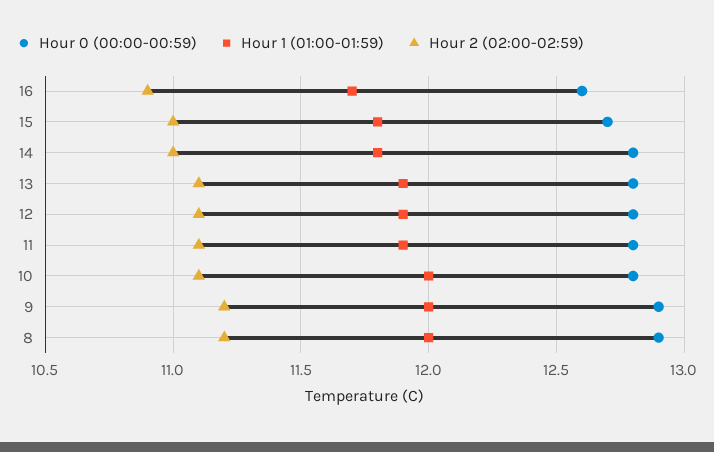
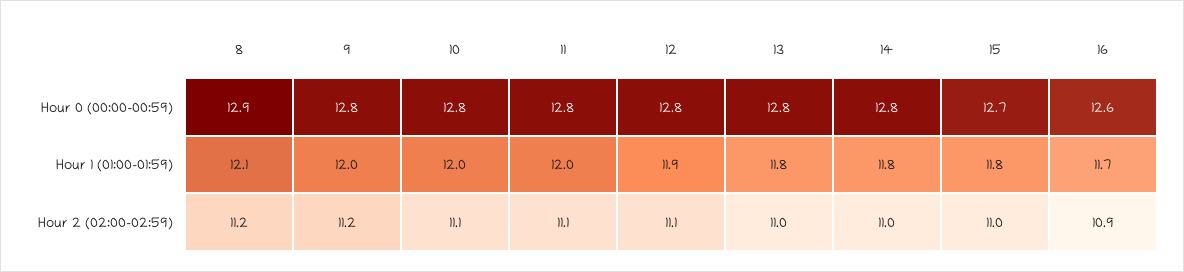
Hour 1 (01:00-01:59), 13: 11.9 -> 11.8
Hour 2 (02:00-02:59), 13: 11.1 -> 11
Hour 1 (01:00-01:59), 11: 11.9 -> 12
Hour 0 (00:00-00:59), 9: 12.9 -> 12.8
Hour 1 (01:00-01:59), 8: 12 -> 12.1

